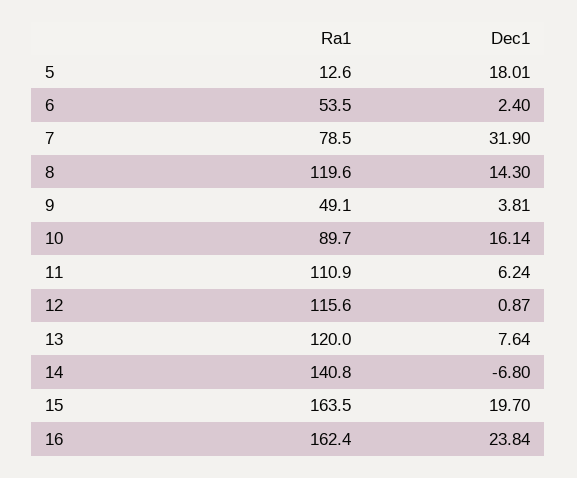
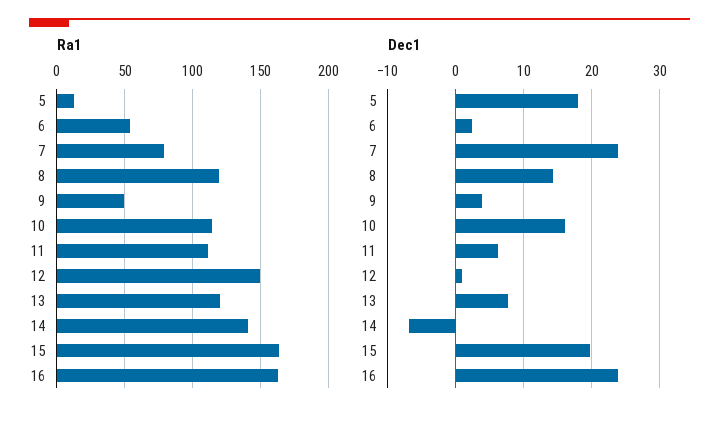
Dec1, 7: 31.9 -> 24
Ra1, 10: 89.7 -> 115
Ra1, 12: 115.6 -> 150

